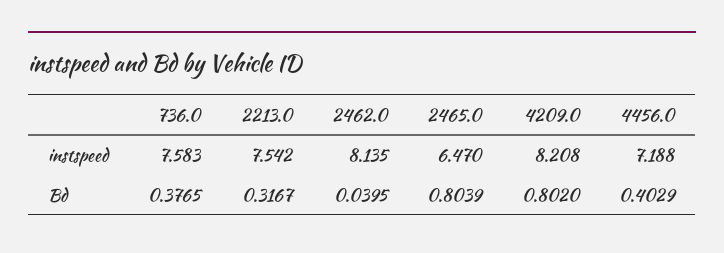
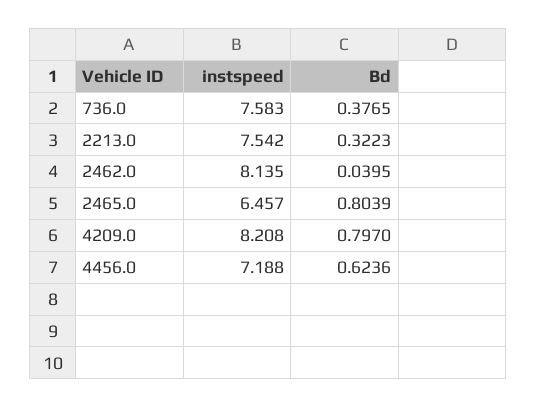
2465.0, instspeed: 6.47 -> 6.457
2213.0, Bd: 0.3167 -> 0.3223
4209.0, Bd: 0.802 -> 0.797
4456.0, Bd: 0.4029 -> 0.6236

